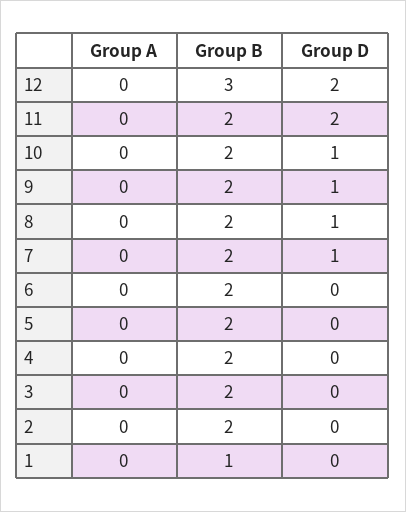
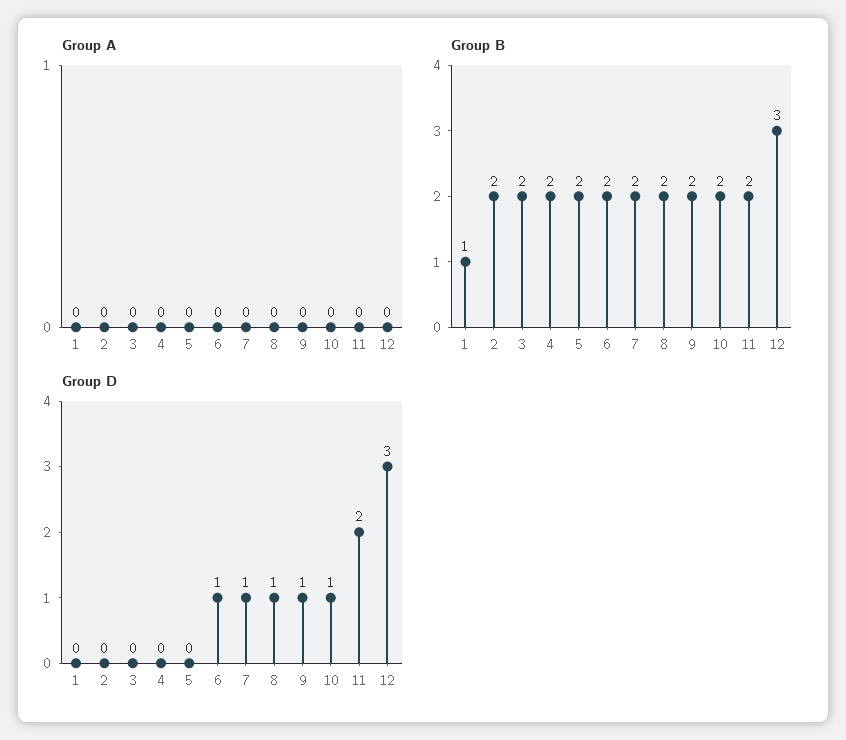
Group D, 12: 2 -> 3
Group D, 6: 0 -> 1

